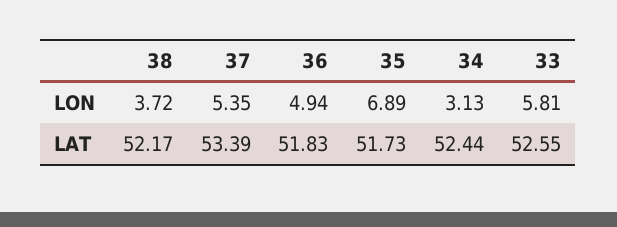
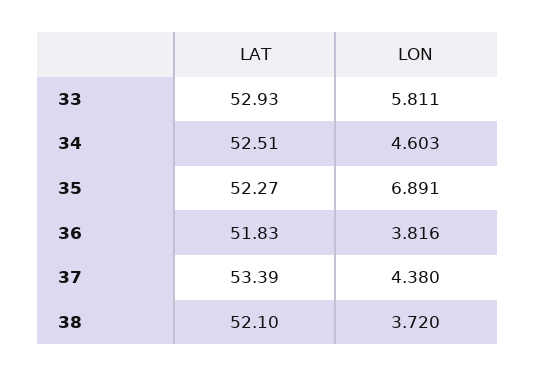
37, LON: 5.35 -> 4.38
36, LON: 4.94 -> 3.816
34, LON: 3.13 -> 4.603
38, LAT: 52.17 -> 52.1
35, LAT: 51.73 -> 52.27
34, LAT: 52.44 -> 52.51
33, LAT: 52.55 -> 52.93

